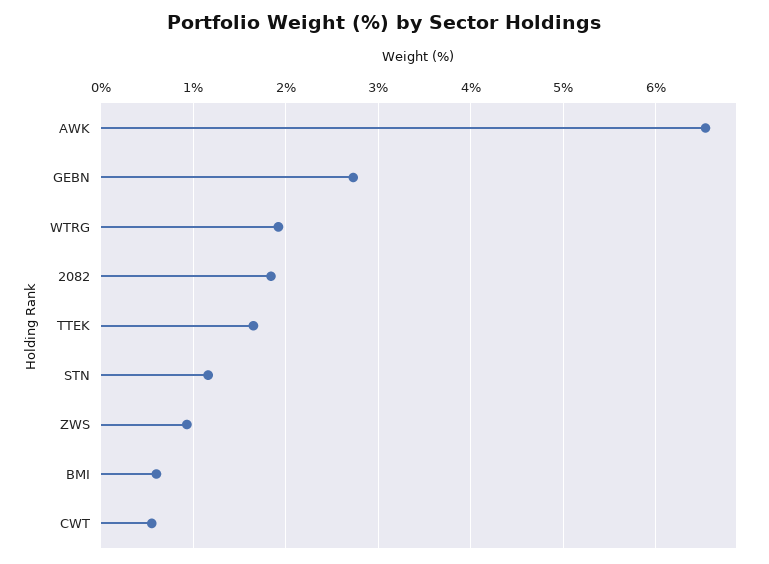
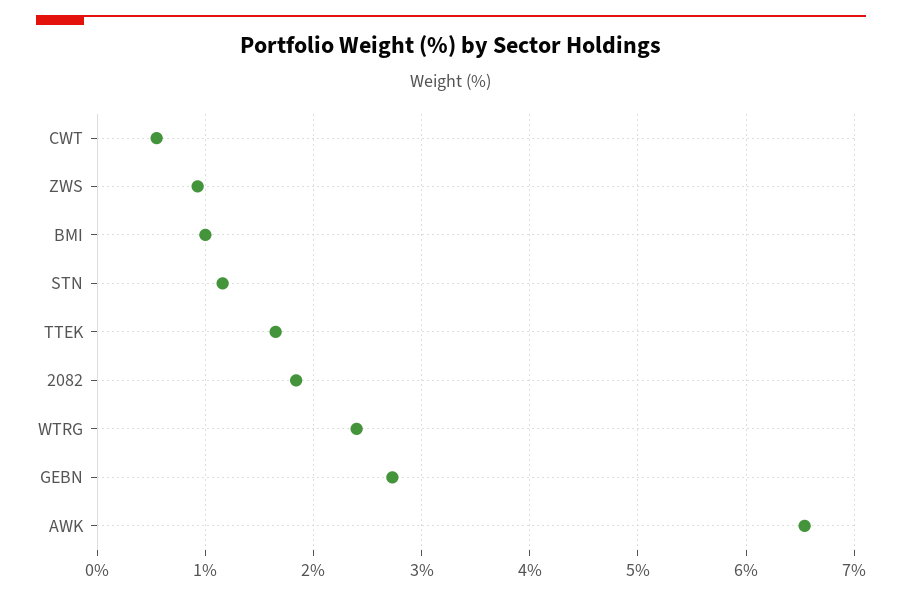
WTRG: 1.9 -> 2.4
BMI: 0.6 -> 1

